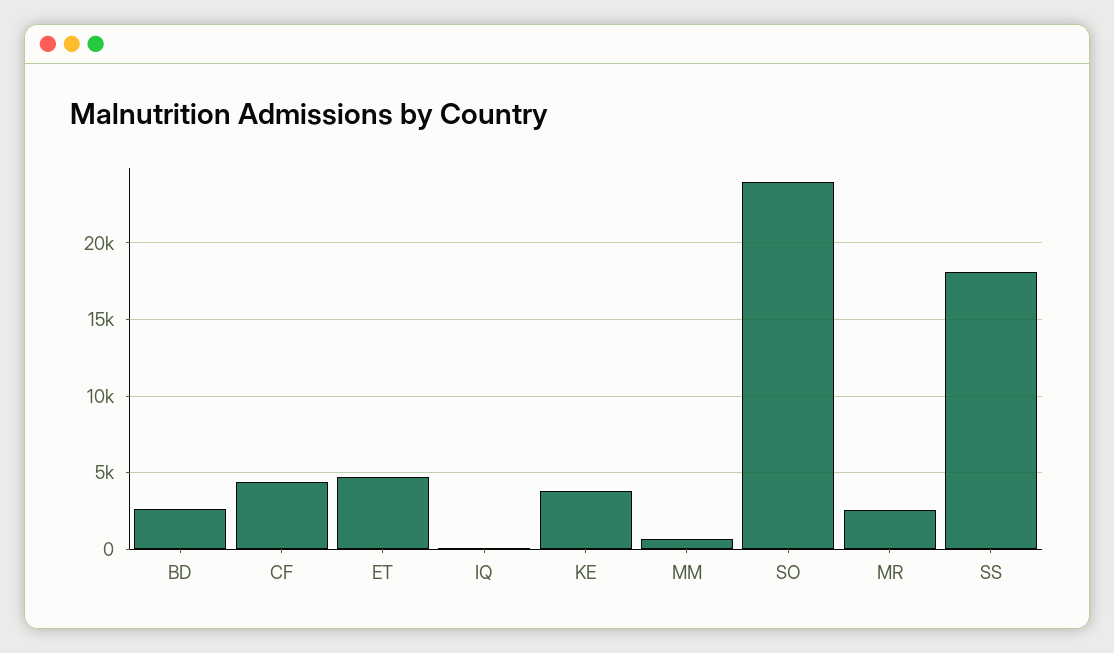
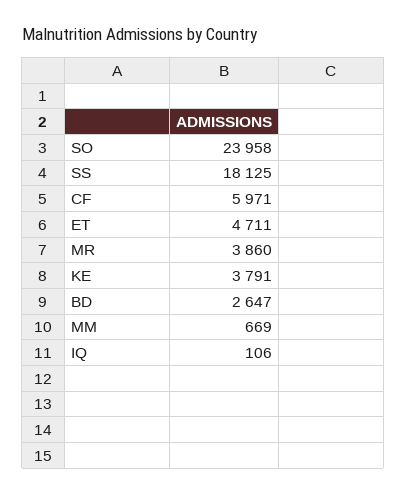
CF: 4500 -> 5971
MR: 2500 -> 3860

